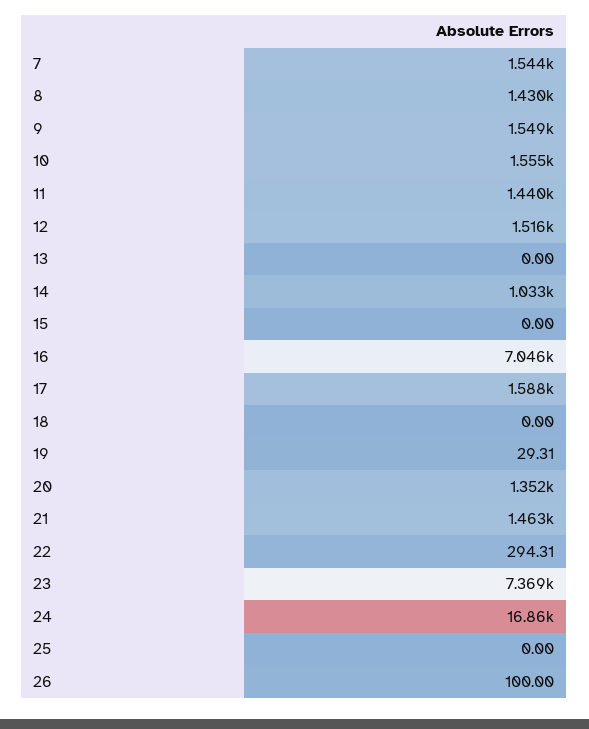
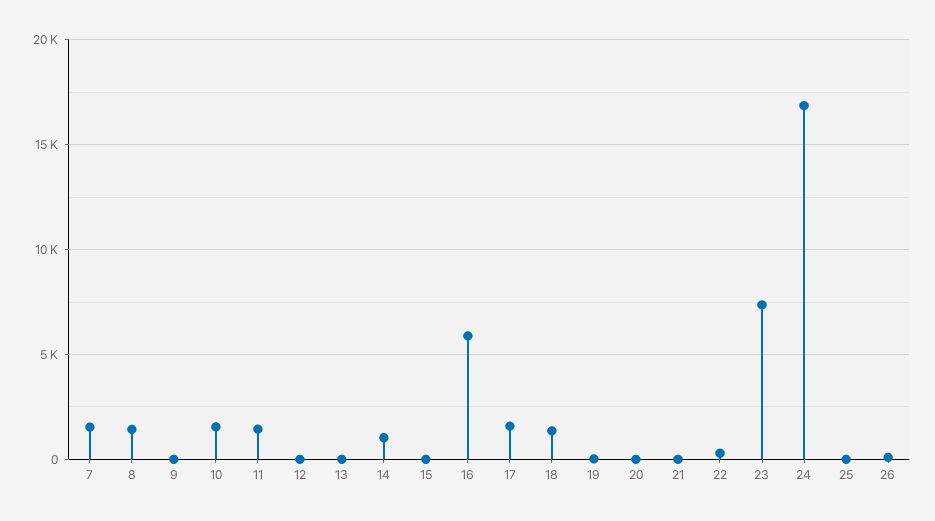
9: 1549 -> 0
12: 1516 -> 0
16: 7046 -> 6000
18: 0 -> 1500
20: 1352 -> 0
21: 1463 -> 0

